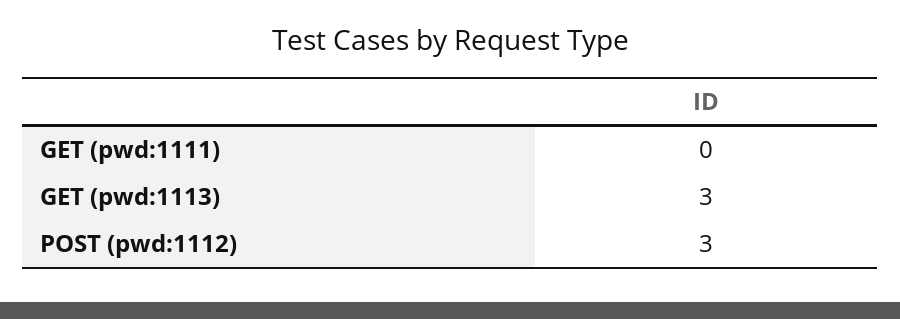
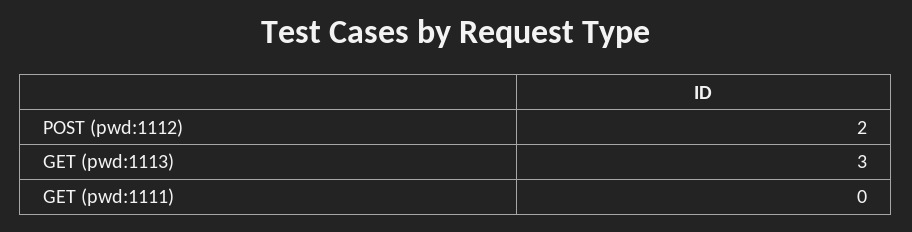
POST (pwd:1112): 3 -> 2

